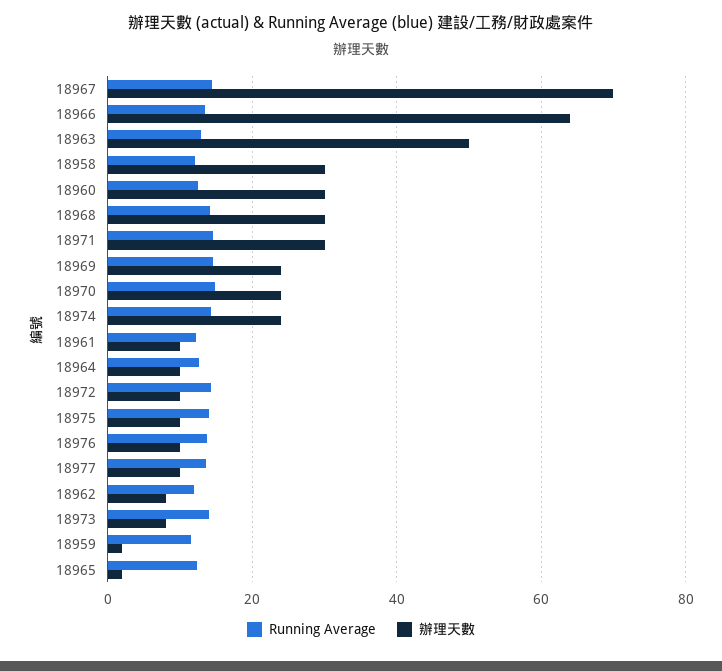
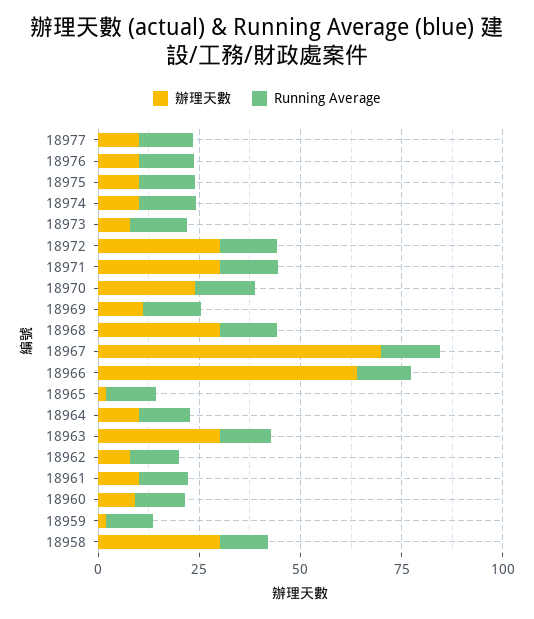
辦理天數, 18963: 50 -> 30
辦理天數, 18960: 30 -> 10
辦理天數, 18969: 24 -> 10
辦理天數, 18974: 24 -> 10
辦理天數, 18972: 10 -> 30

